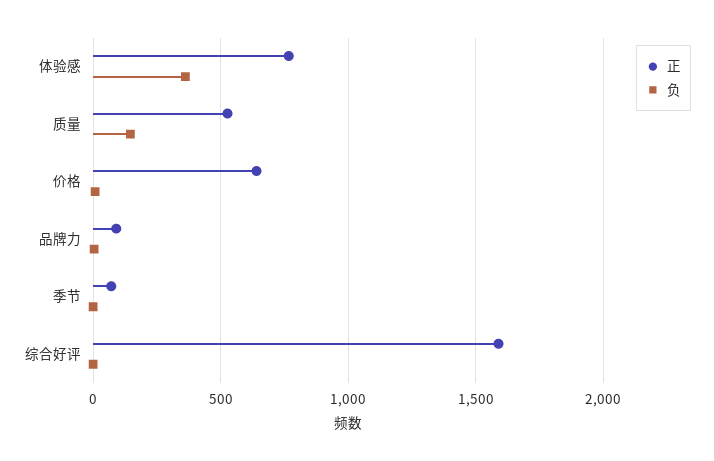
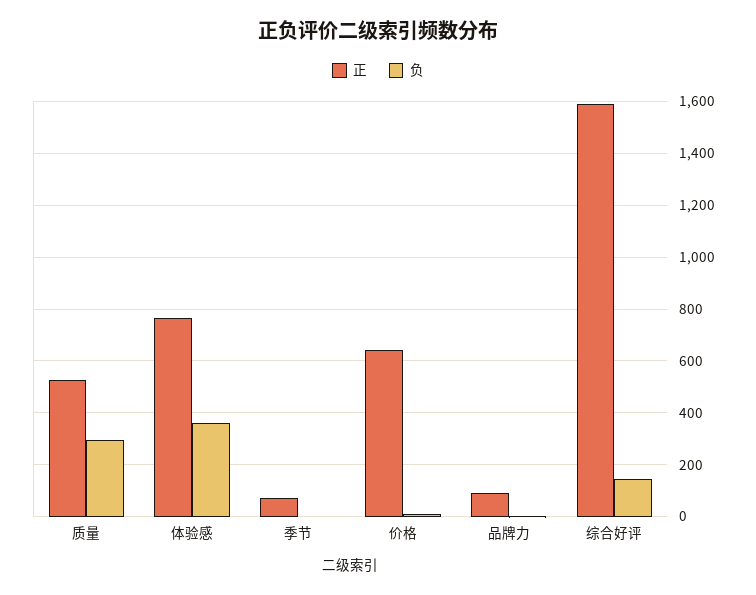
负, 质量: 150 -> 300
负, 综合好评: 0 -> 150

